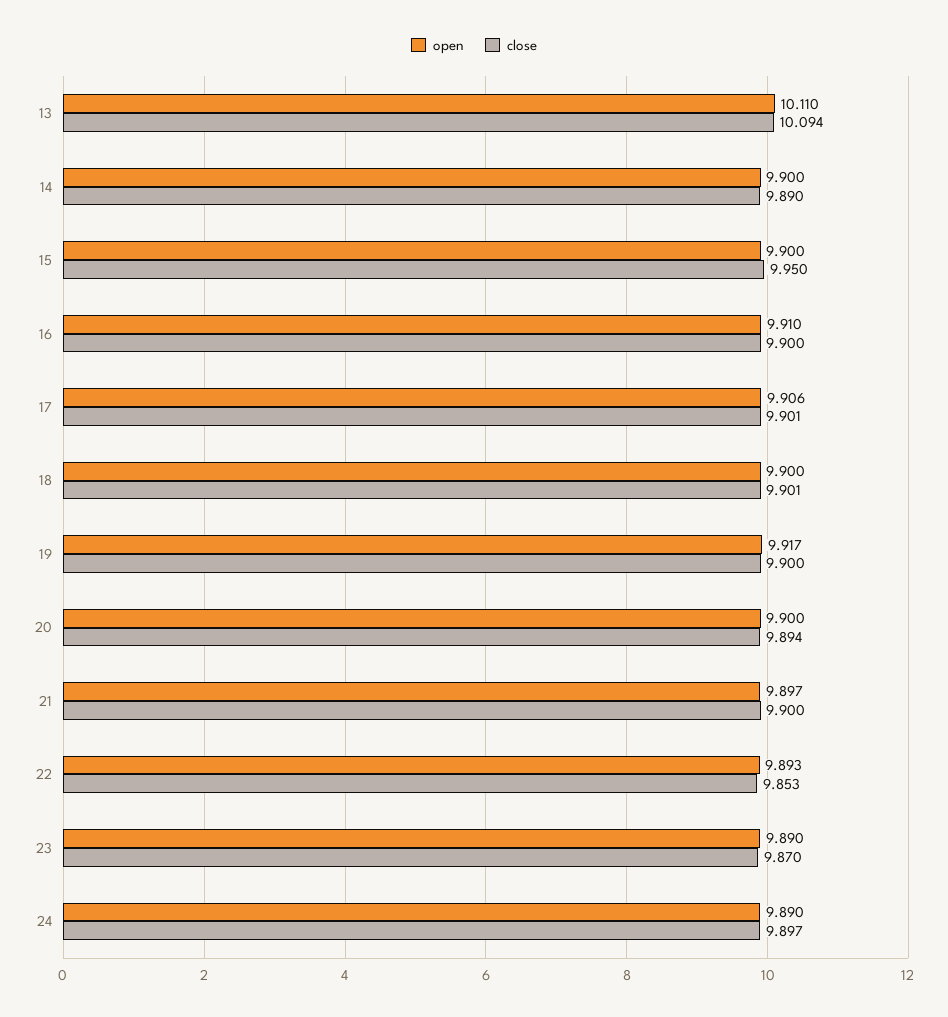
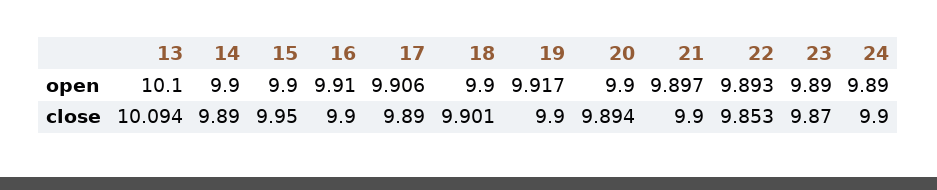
open, 13: 10.11 -> 10.1
close, 17: 9.901 -> 9.89
close, 24: 9.897 -> 9.9

